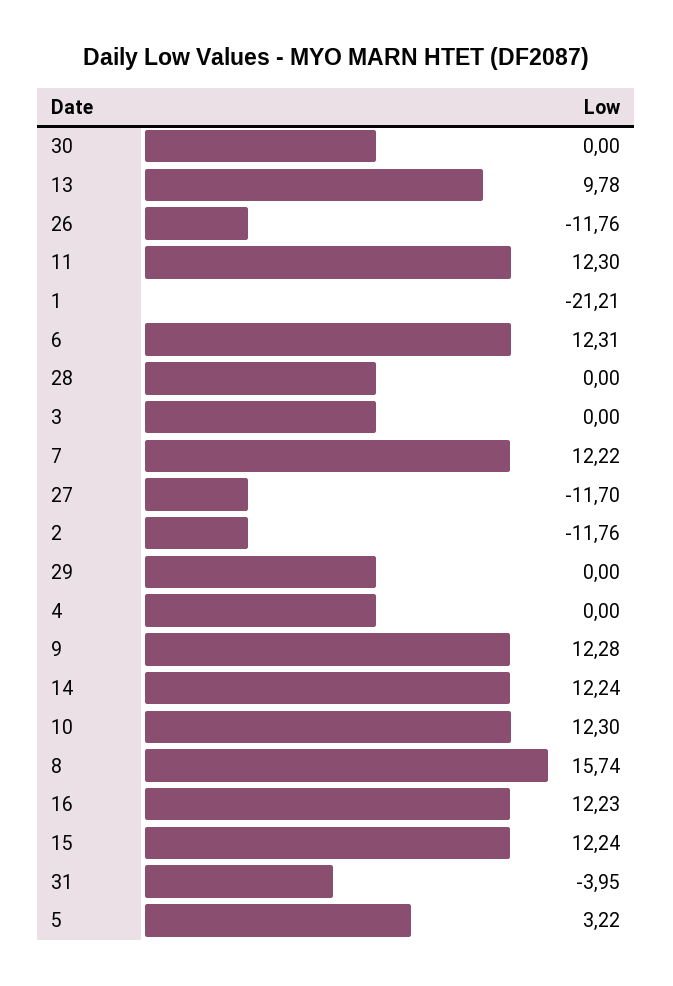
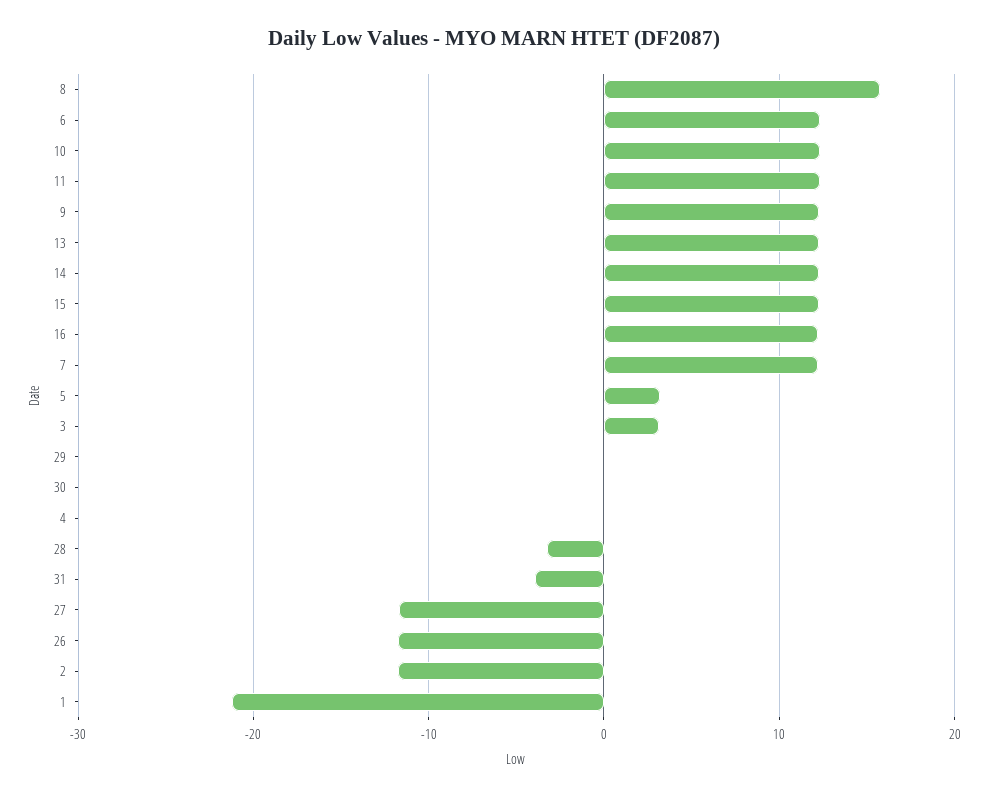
13: 9.78 -> 12
28: 0 -> -3
3: 0 -> 3

